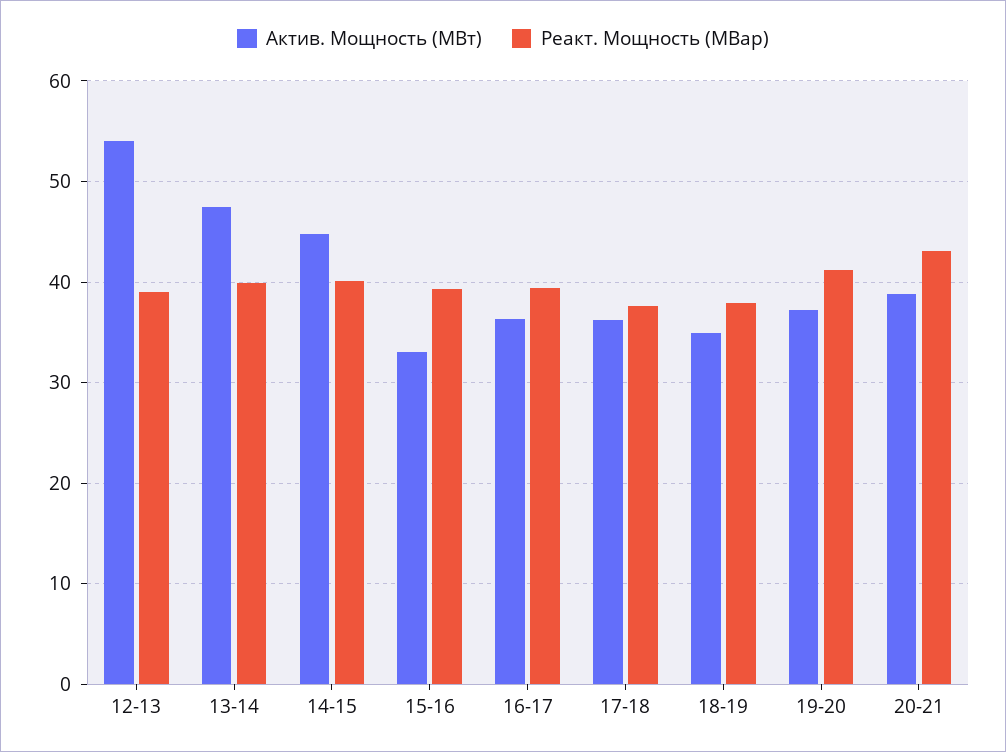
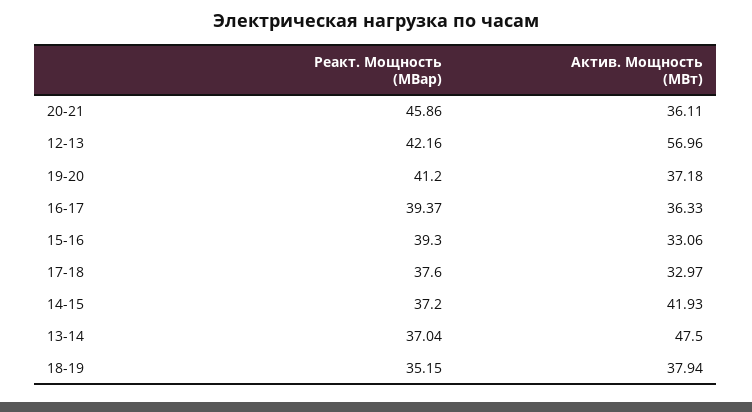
Актив. Мощность (МВт), 12-13: 54 -> 56.96
Реакт. Мощность (МВар), 12-13: 39 -> 42.16
Реакт. Мощность (МВар), 13-14: 40 -> 37.04
Актив. Мощность (МВт), 14-15: 45 -> 41.93
Реакт. Мощность (МВар), 14-15: 40 -> 37.2
Актив. Мощность (МВт), 17-18: 36 -> 32.97
Актив. Мощность (МВт), 18-19: 35 -> 37.94
Реакт. Мощность (МВар), 18-19: 38 -> 35.15
Актив. Мощность (МВт), 20-21: 39 -> 36.11
Реакт. Мощность (МВар), 20-21: 43 -> 45.86

